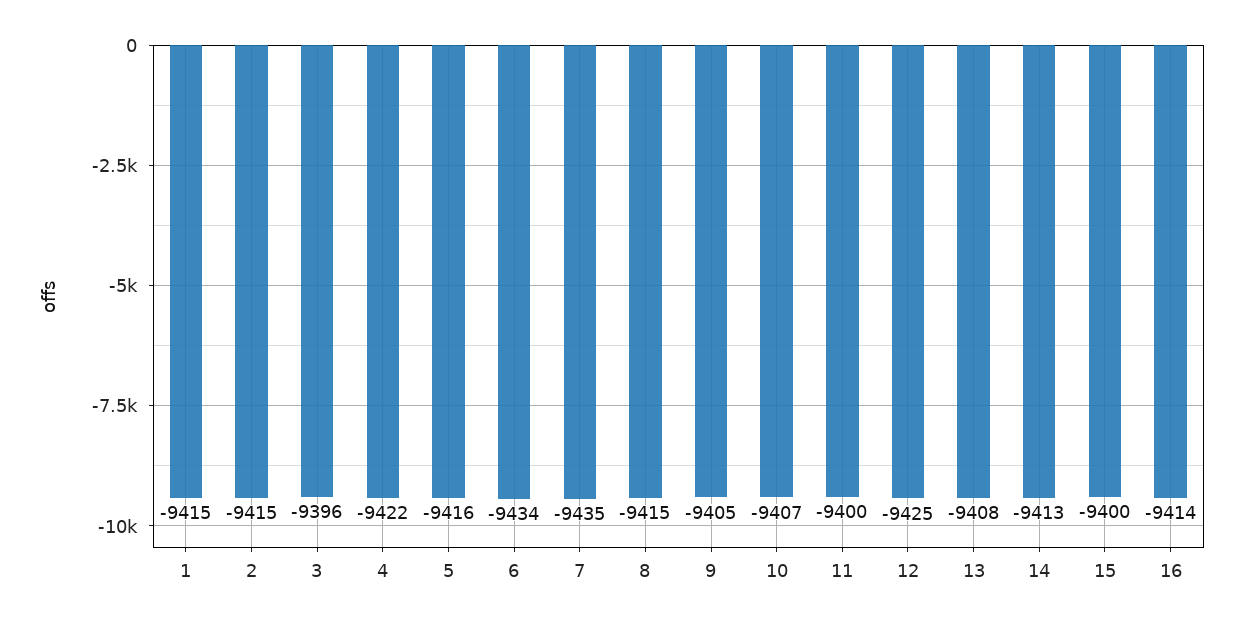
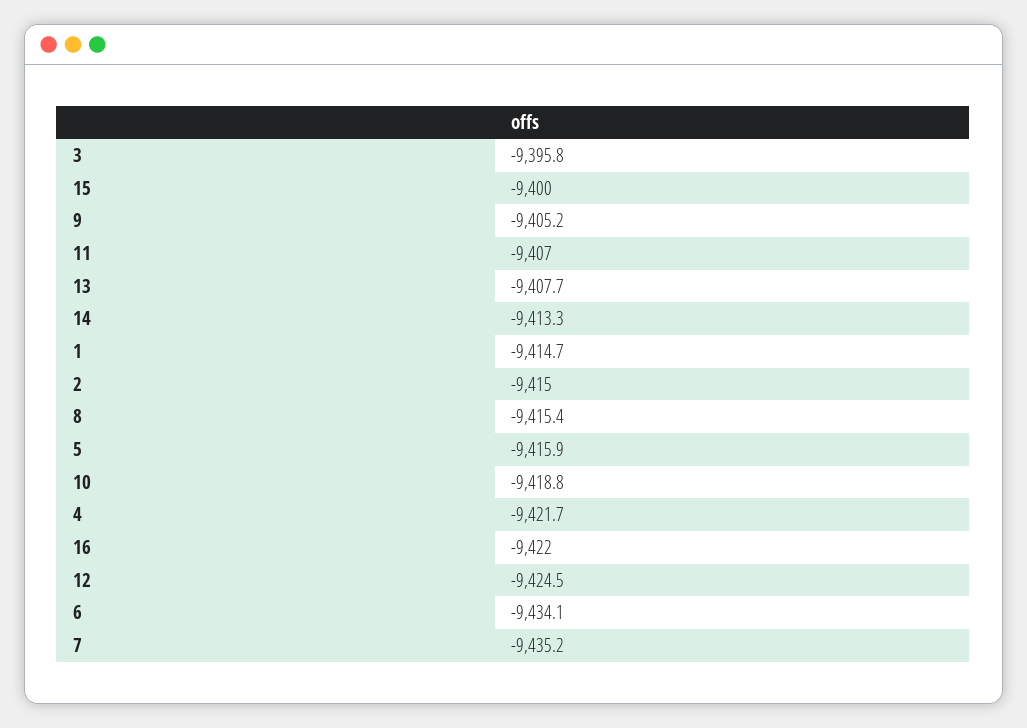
10: -9407 -> -9418.8
11: -9400 -> -9407
16: -9414 -> -9422

